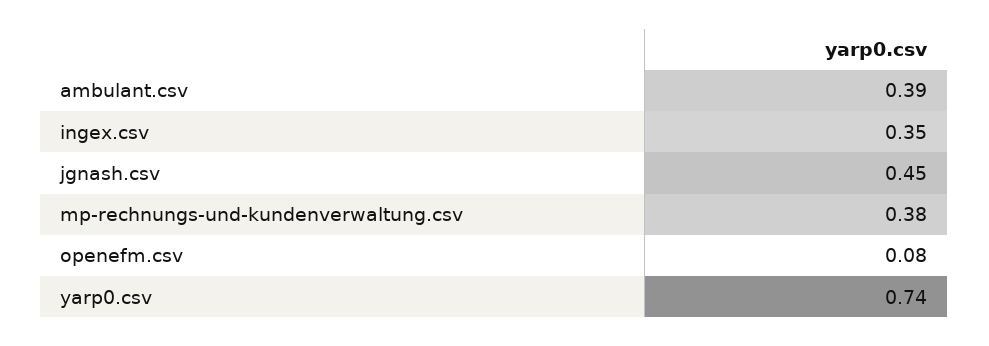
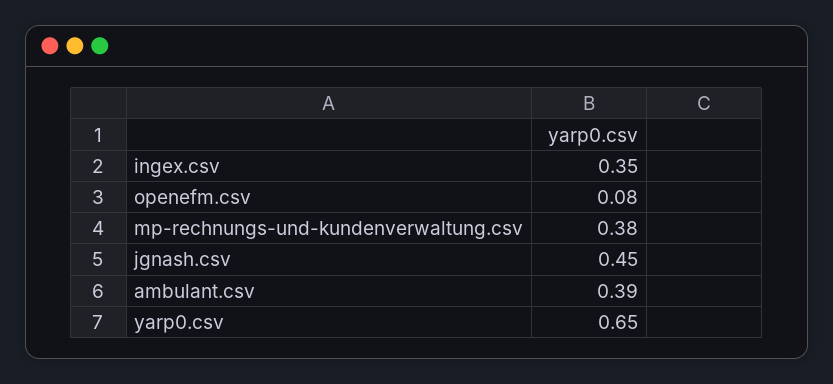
yarp0.csv: 0.74 -> 0.65

